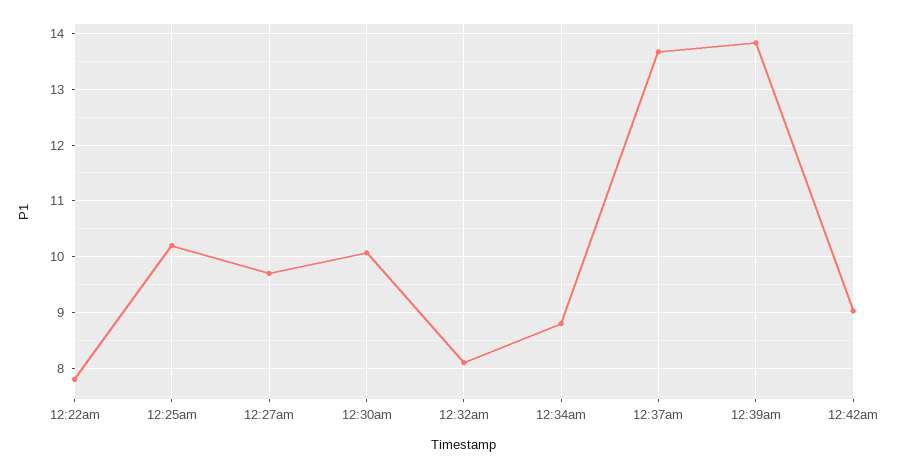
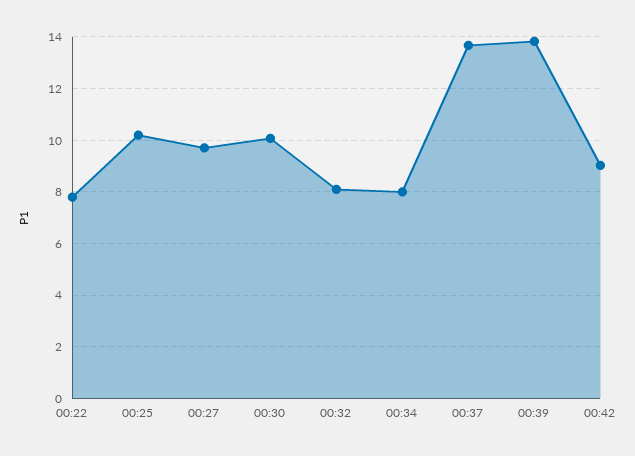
12:34am: 8.8 -> 8

